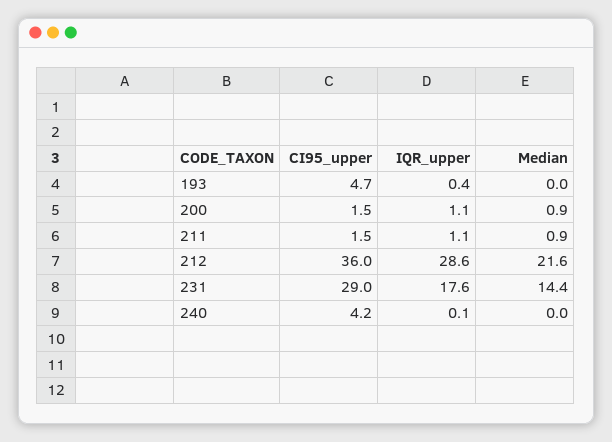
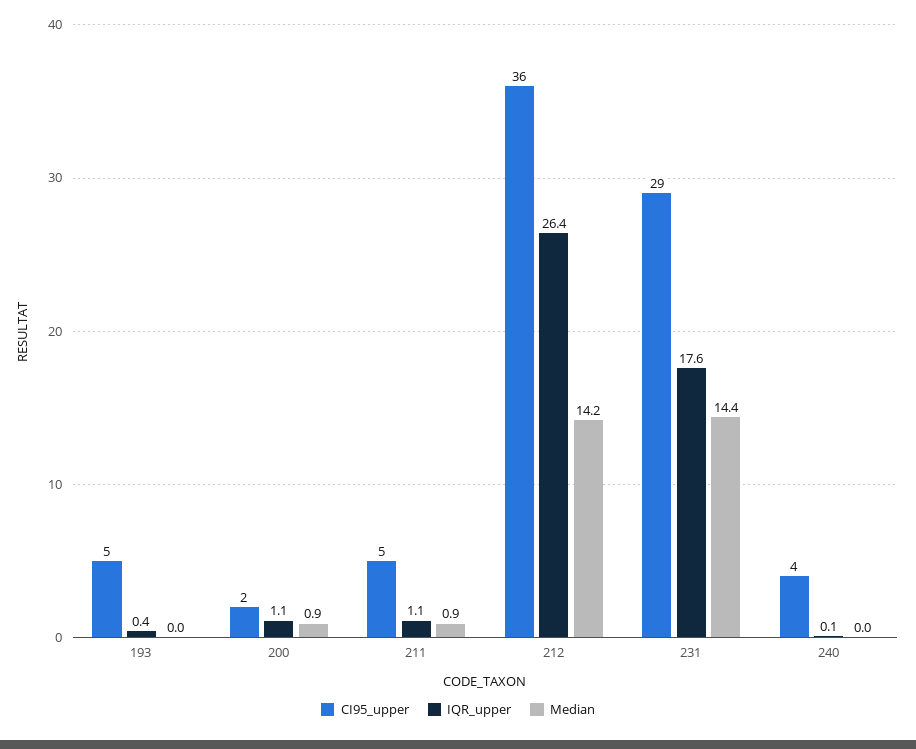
CI95_upper, 211: 1.5 -> 5
IQR_upper, 212: 28.6 -> 26.4
Median, 212: 21.6 -> 14.2

